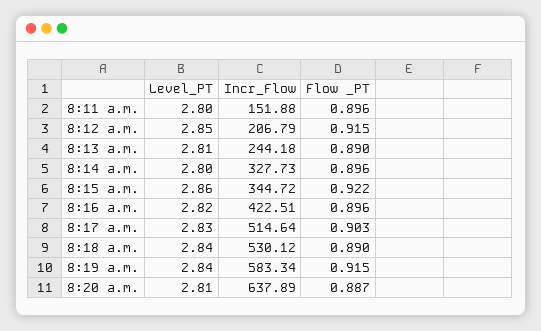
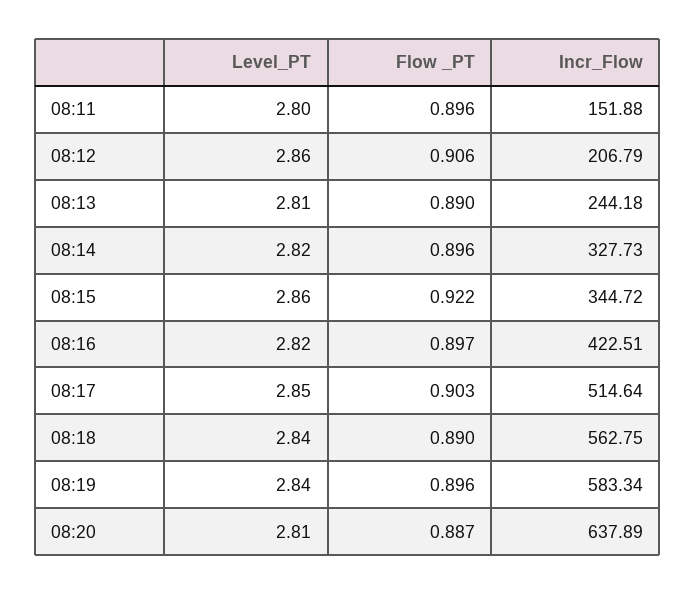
Level_PT, 8:12 a.m.: 2.85 -> 2.86
Flow _PT, 8:12 a.m.: 0.915 -> 0.906
Level_PT, 8:14 a.m.: 2.8 -> 2.82
Flow _PT, 8:16 a.m.: 0.896 -> 0.897
Level_PT, 8:17 a.m.: 2.83 -> 2.85
Incr_Flow, 8:18 a.m.: 530.12 -> 562.75
Flow _PT, 8:19 a.m.: 0.915 -> 0.896

